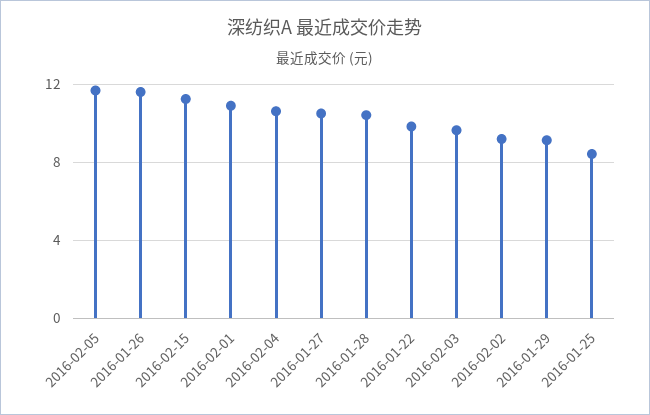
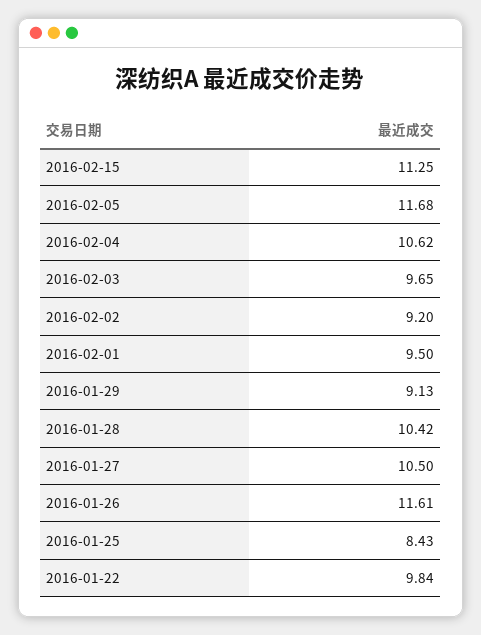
2016-02-01: 11 -> 9.5

